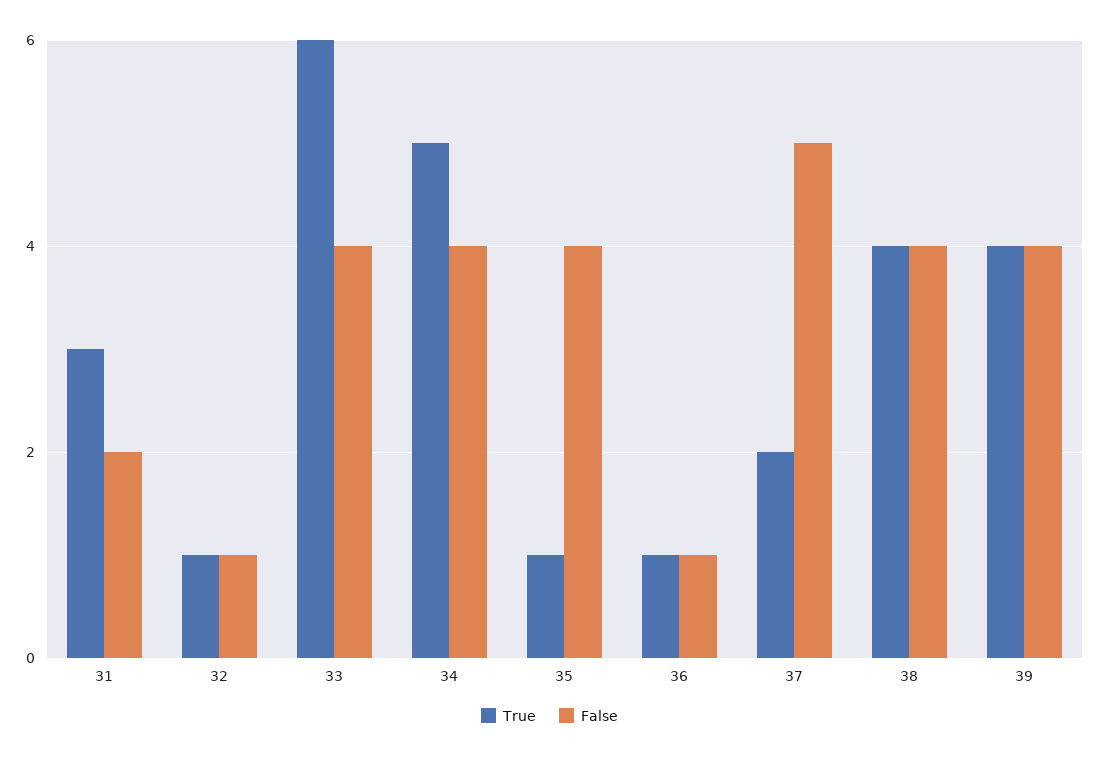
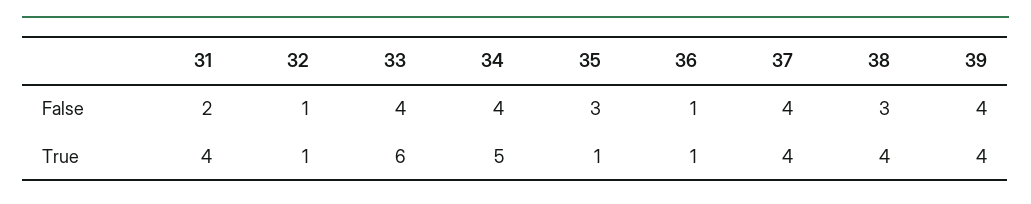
True, 31: 3 -> 4
False, 35: 4 -> 3
True, 37: 2 -> 4
False, 37: 5 -> 4
False, 38: 4 -> 3

